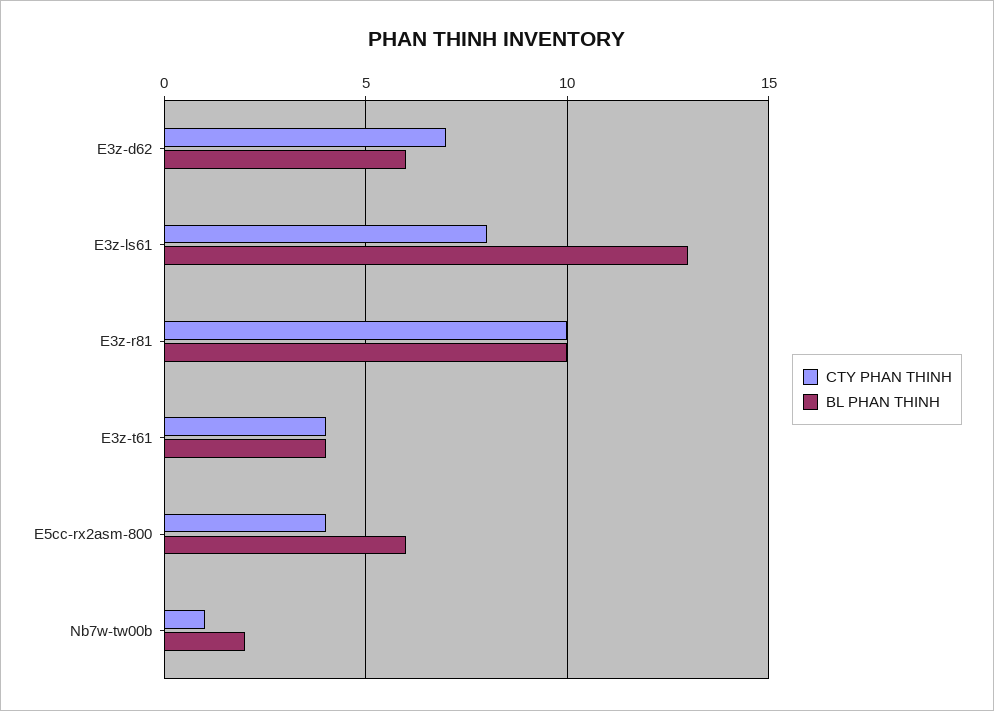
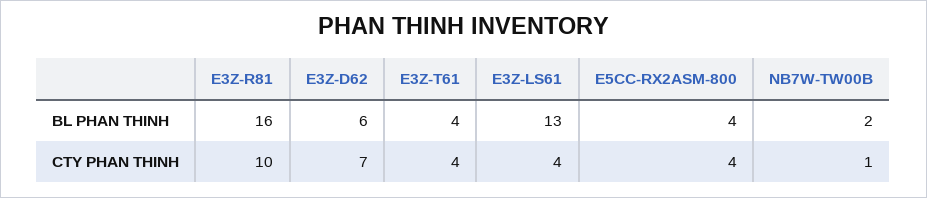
CTY PHAN THINH, E3z-ls61: 8 -> 4
BL PHAN THINH, E3z-r81: 10 -> 16
BL PHAN THINH, E5cc-rx2asm-800: 6 -> 4

